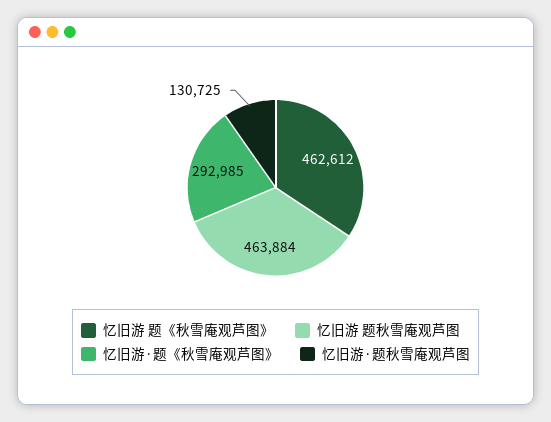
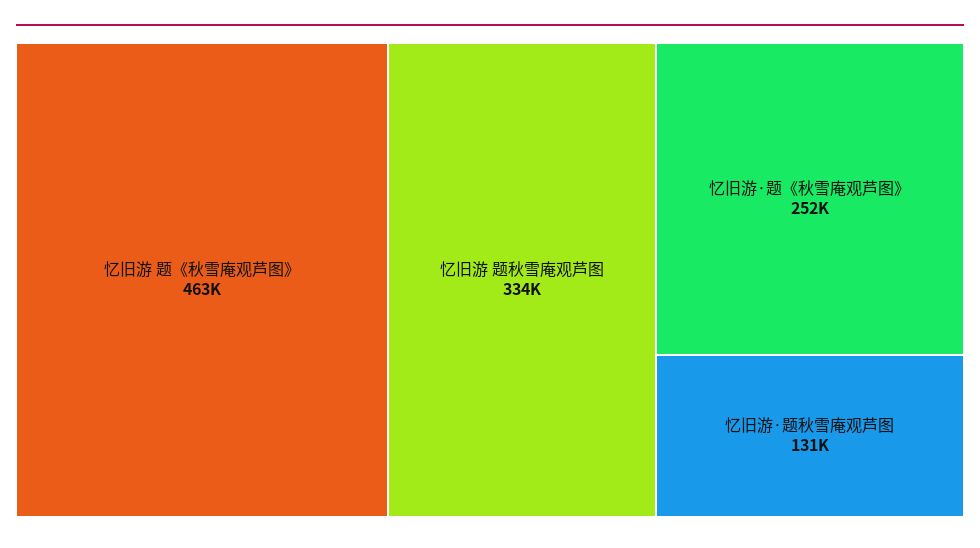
忆旧游 题秋雪庵观芦图: 463884 -> 334000
忆旧游·题《秋雪庵观芦图》: 292985 -> 252000

